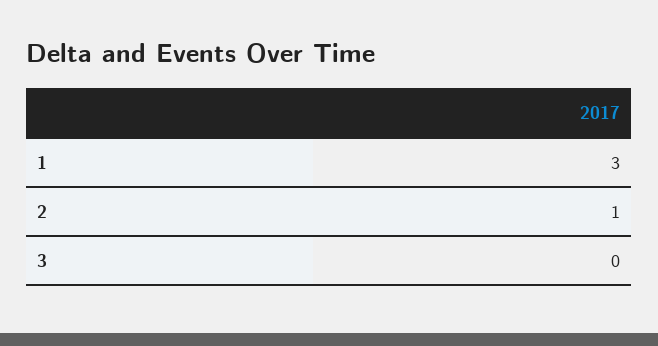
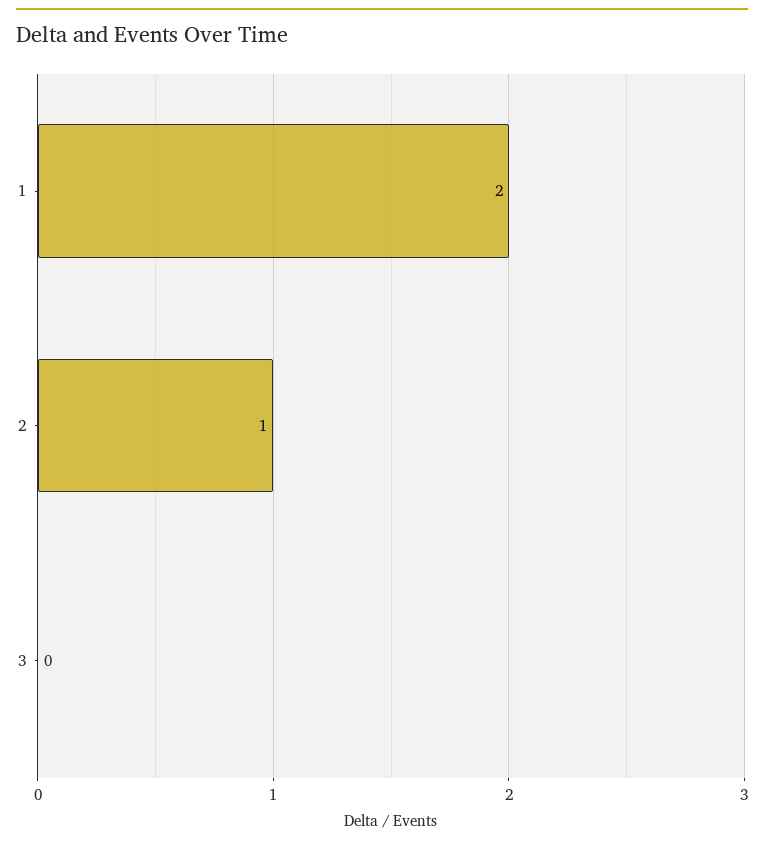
1: 3 -> 2

